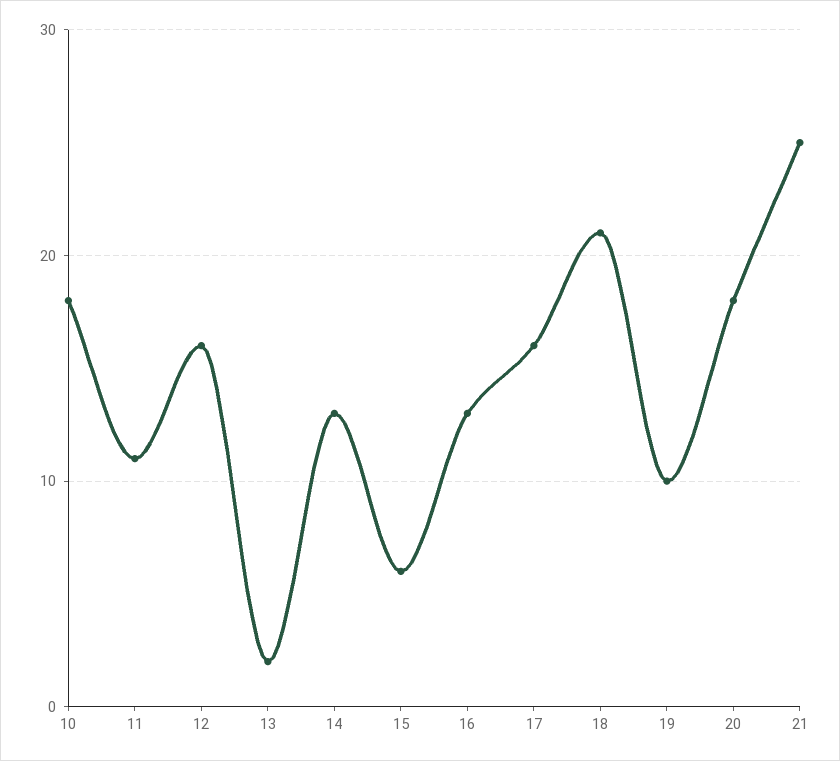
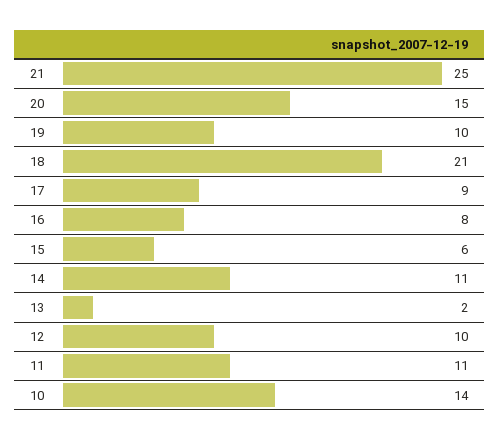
10: 18 -> 14
12: 16 -> 10
14: 13 -> 11
16: 13 -> 8
17: 16 -> 9
20: 18 -> 15

